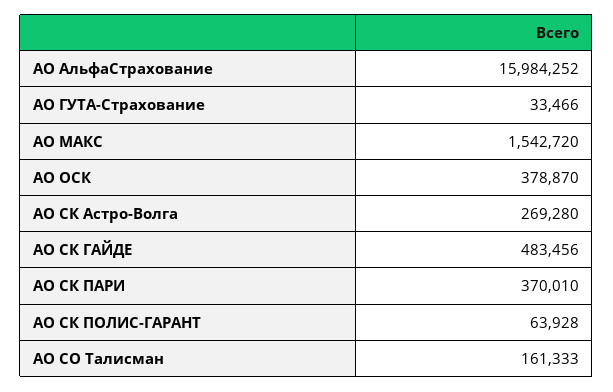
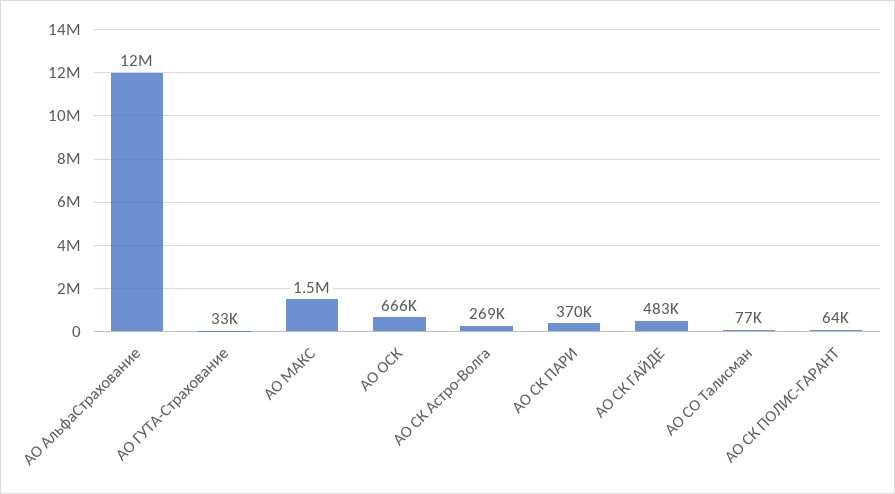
АО АльфаСтрахование: 15984252 -> 12000000
АО ОСК: 378870 -> 666000
АО СО Талисман: 161333 -> 77000

